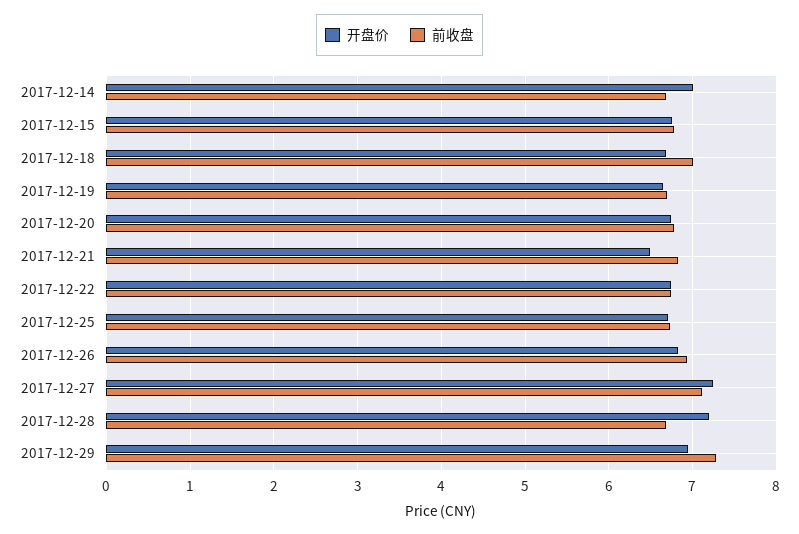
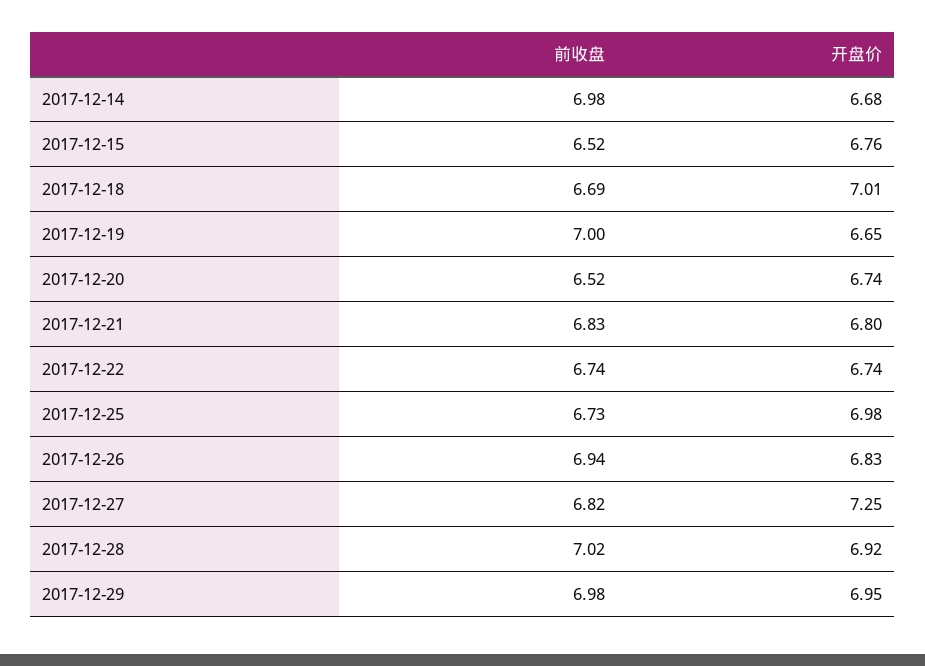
开盘价, 2017-12-14: 7 -> 6.68
前收盘, 2017-12-14: 6.7 -> 6.98
前收盘, 2017-12-15: 6.8 -> 6.52
开盘价, 2017-12-18: 6.7 -> 7.01
前收盘, 2017-12-18: 7 -> 6.69
前收盘, 2017-12-19: 6.7 -> 7
前收盘, 2017-12-20: 6.8 -> 6.52
开盘价, 2017-12-21: 6.5 -> 6.8
开盘价, 2017-12-25: 6.7 -> 6.98
前收盘, 2017-12-27: 7.1 -> 6.82
开盘价, 2017-12-28: 7.2 -> 6.92
前收盘, 2017-12-28: 6.7 -> 7.02
前收盘, 2017-12-29: 7.3 -> 6.98

